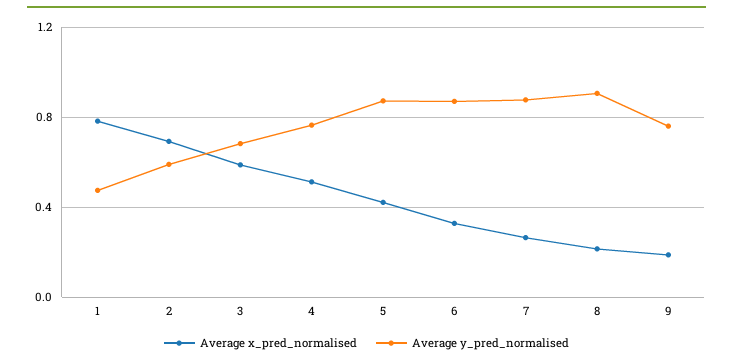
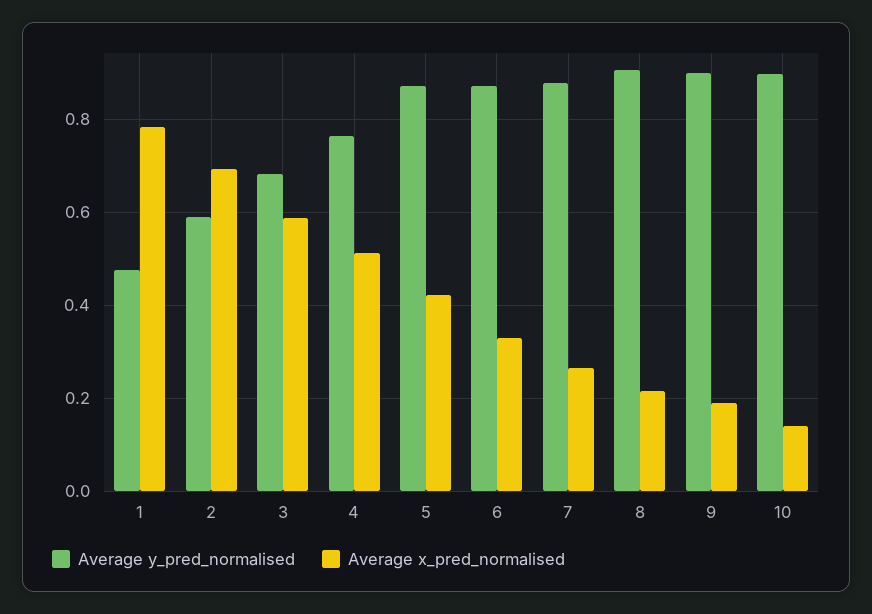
Average y_pred_normalised, 9: 0.75 -> 0.9
Average y_pred_normalised, 10: none -> 0.9
Average x_pred_normalised, 10: none -> 0.14

